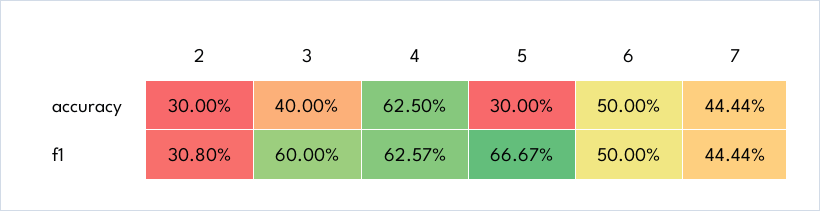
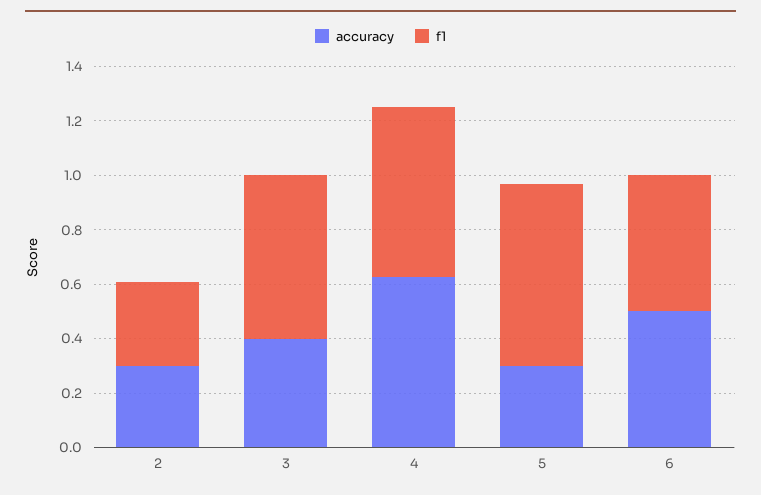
accuracy, 7: 0.4444 -> none
f1, 7: 0.4444 -> none

